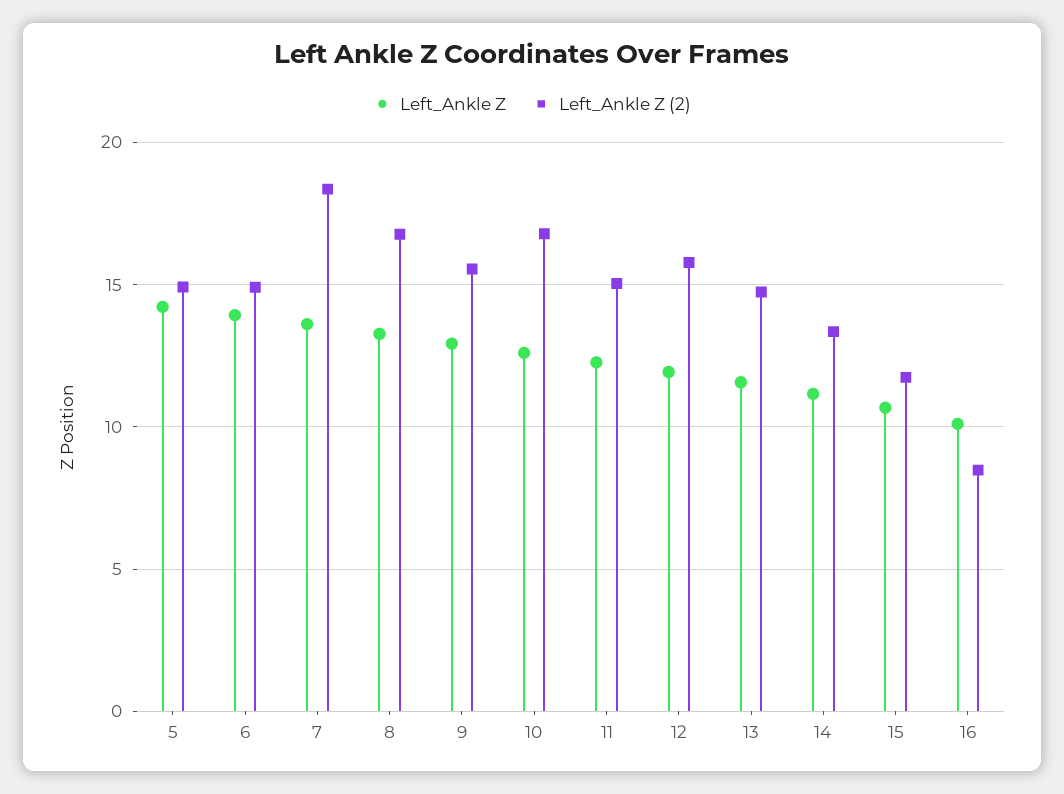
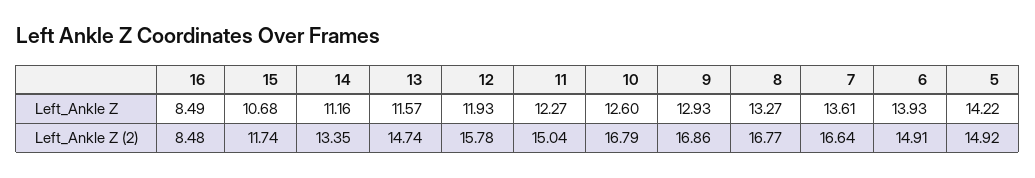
Left_Ankle Z (2), 7: 18.5 -> 16.64
Left_Ankle Z (2), 9: 15.5 -> 16.86
Left_Ankle Z, 16: 10 -> 8.49

